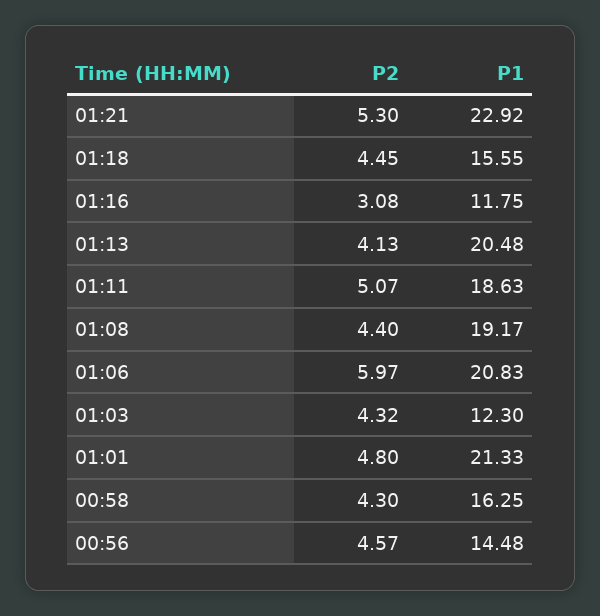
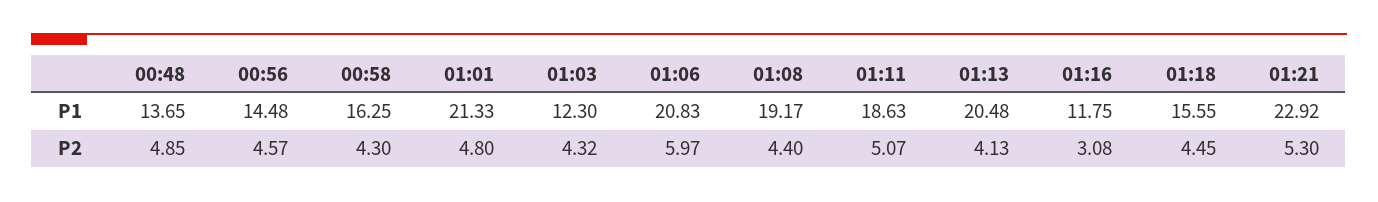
P1, 00:48: none -> 13.65
P2, 00:48: none -> 4.85

